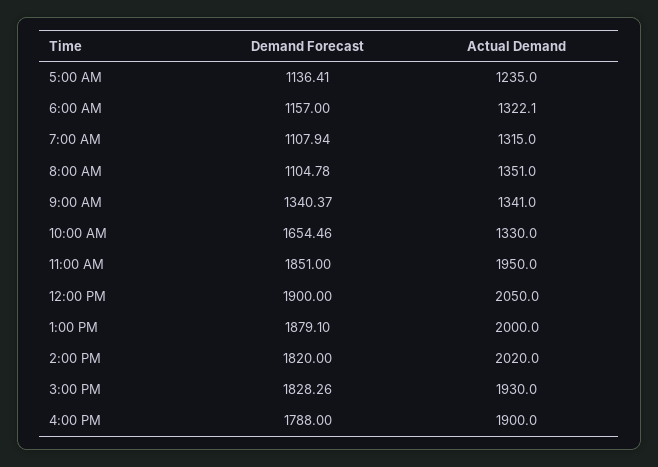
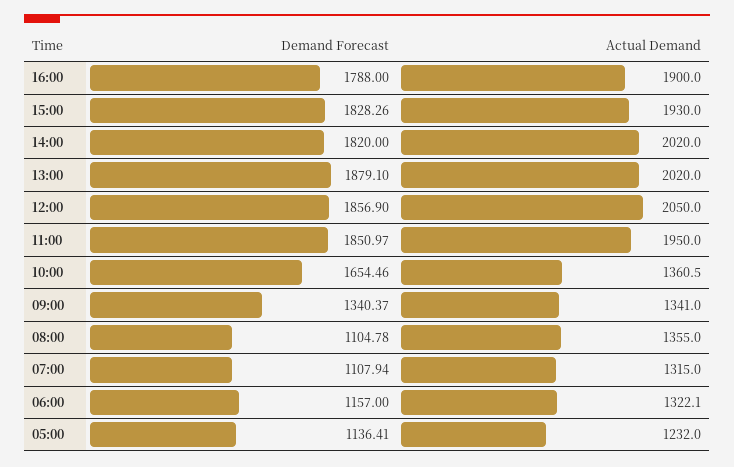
Actual Demand, 5:00 AM: 1235 -> 1232
Actual Demand, 8:00 AM: 1351 -> 1355
Actual Demand, 10:00 AM: 1330 -> 1360.5
Demand Forecast, 11:00 AM: 1851 -> 1850.97
Demand Forecast, 12:00 PM: 1900 -> 1856.9
Actual Demand, 1:00 PM: 2000 -> 2020

